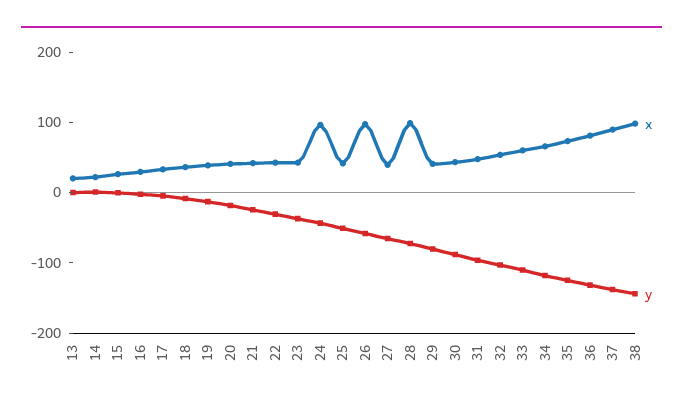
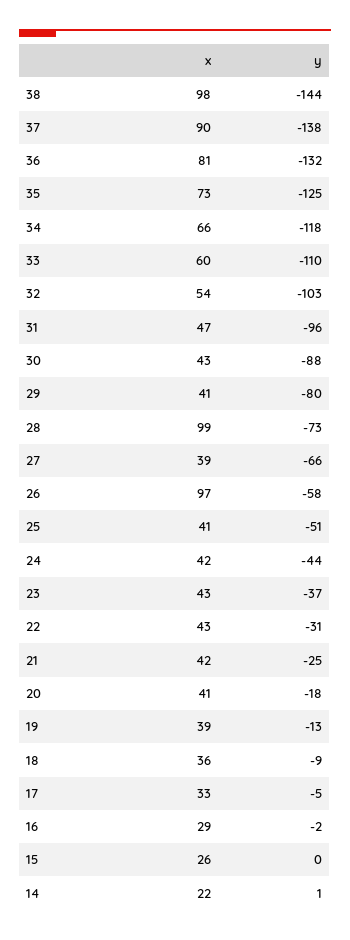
x, 13: 20 -> none
y, 13: 0 -> none
x, 24: 100 -> 42

